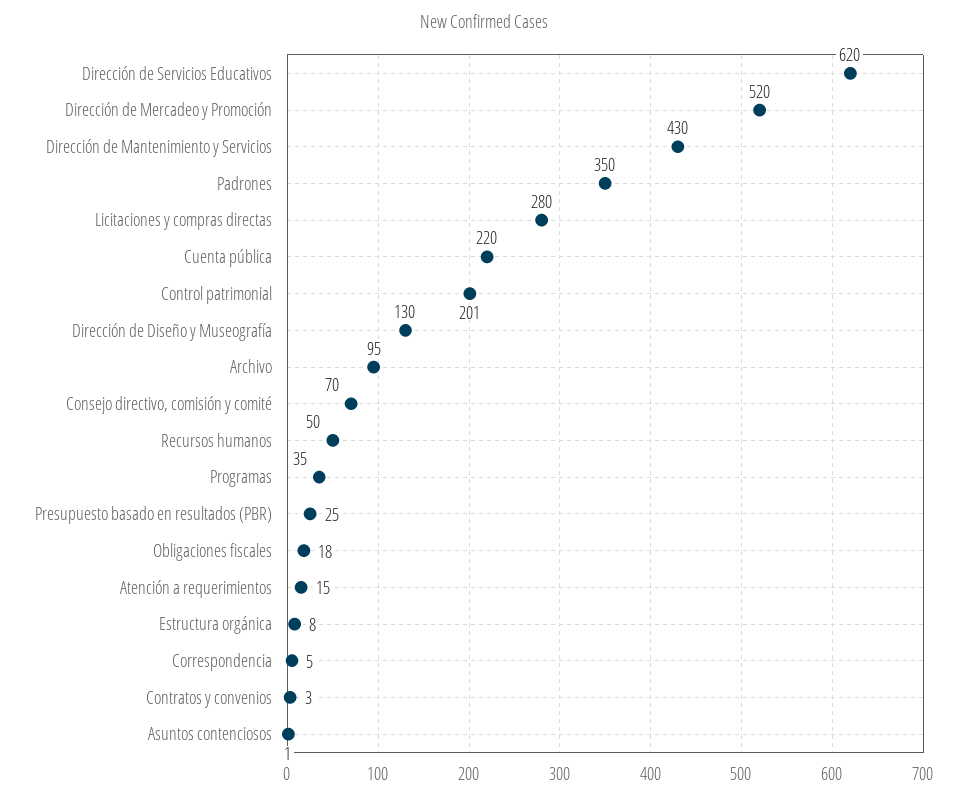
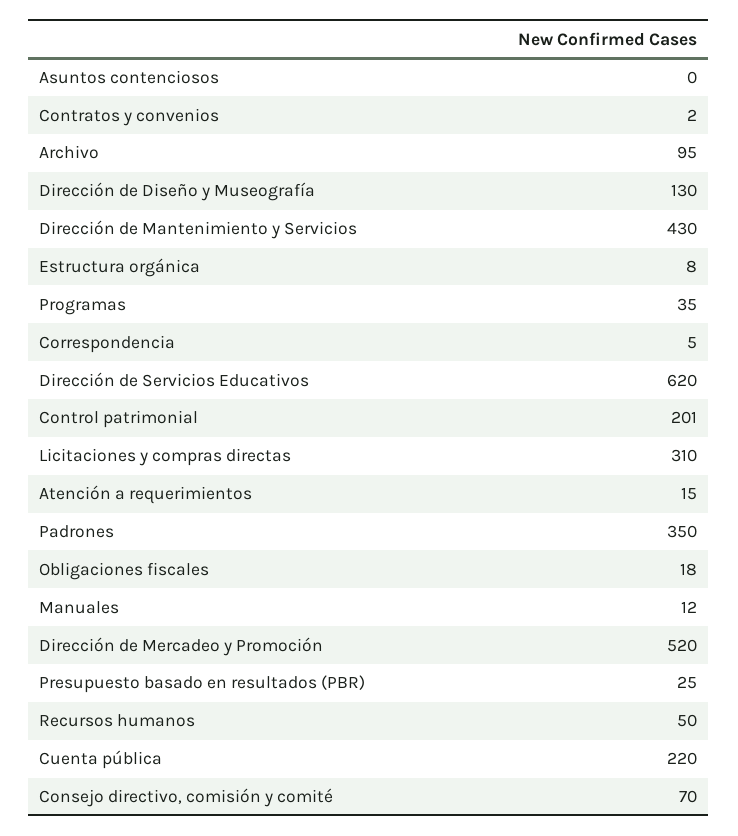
Licitaciones y compras directas: 280 -> 310
Contratos y convenios: 3 -> 2
Asuntos contenciosos: 1 -> 0
Manuales: none -> 12

